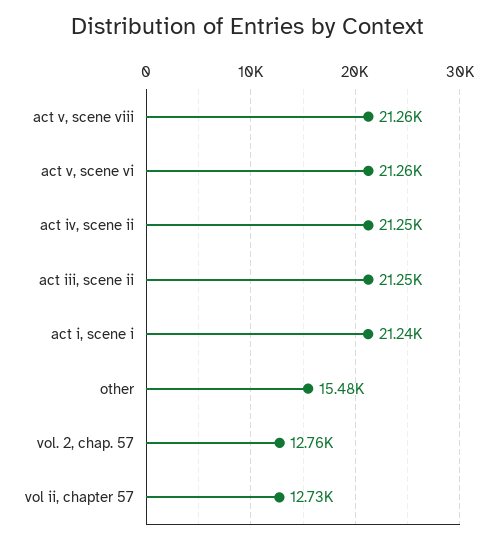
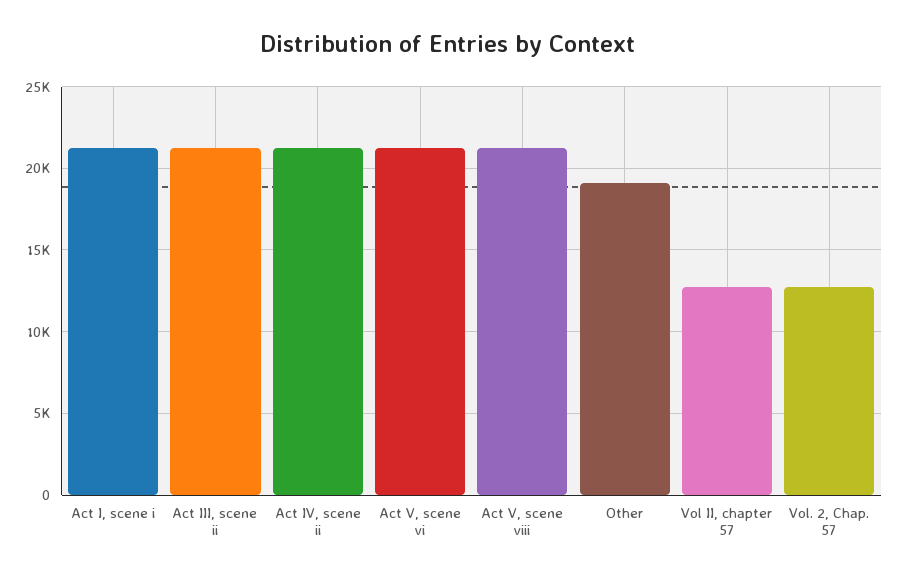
other: 15480 -> 19000

